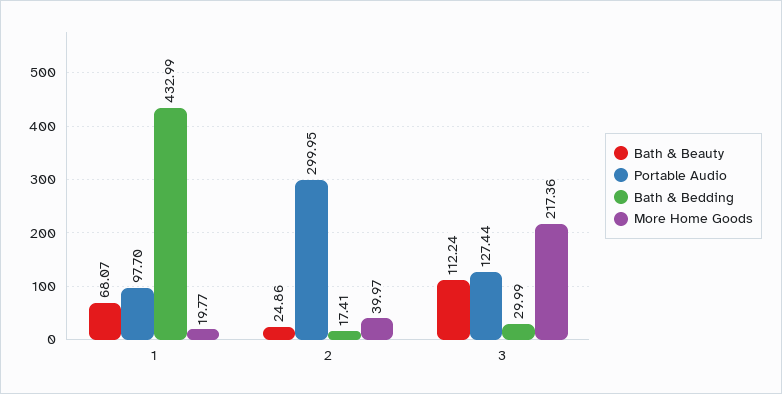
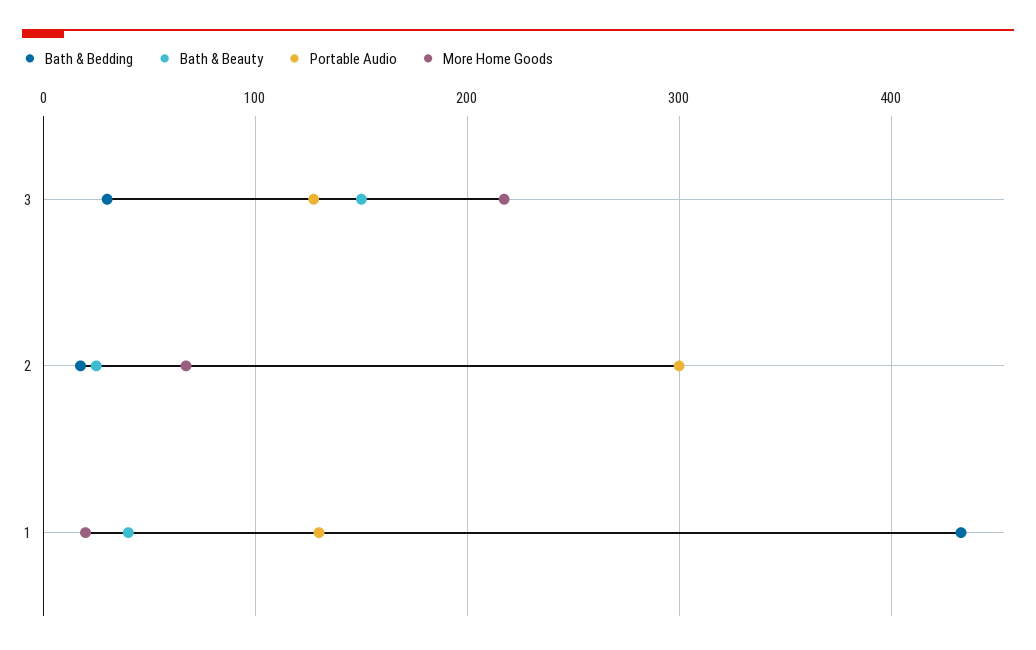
Bath & Beauty, 1: 68.07 -> 40
Portable Audio, 1: 97.7 -> 130
More Home Goods, 2: 39.97 -> 70
Bath & Beauty, 3: 112.24 -> 150

